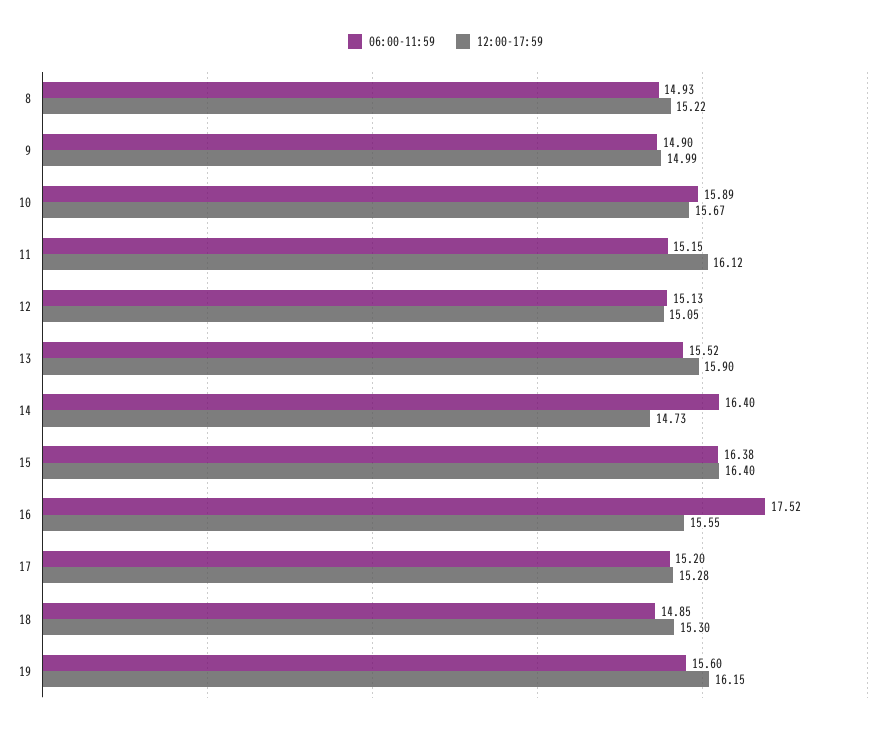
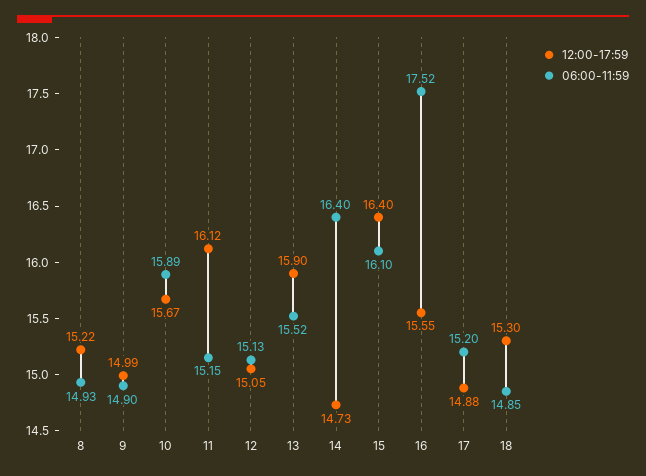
06:00-11:59, 15: 16.38 -> 16.1
12:00-17:59, 17: 15.28 -> 14.88
06:00-11:59, 19: 15.6 -> none
12:00-17:59, 19: 16.15 -> none

